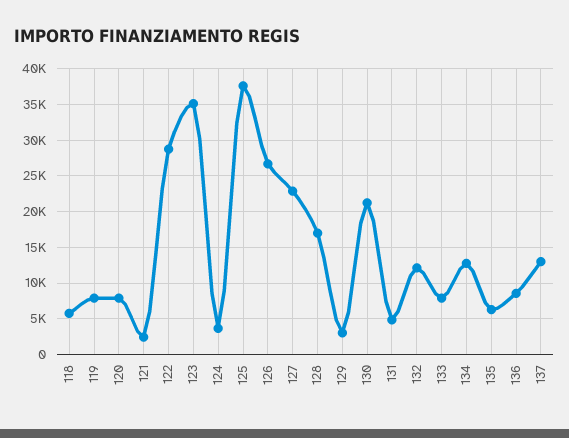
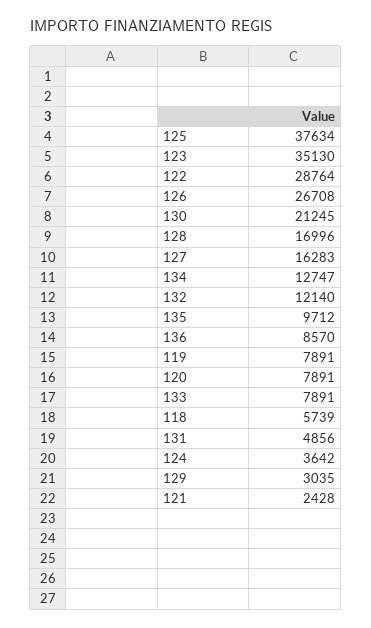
127: 23000 -> 16283
135: 6000 -> 9712
137: 13000 -> none

